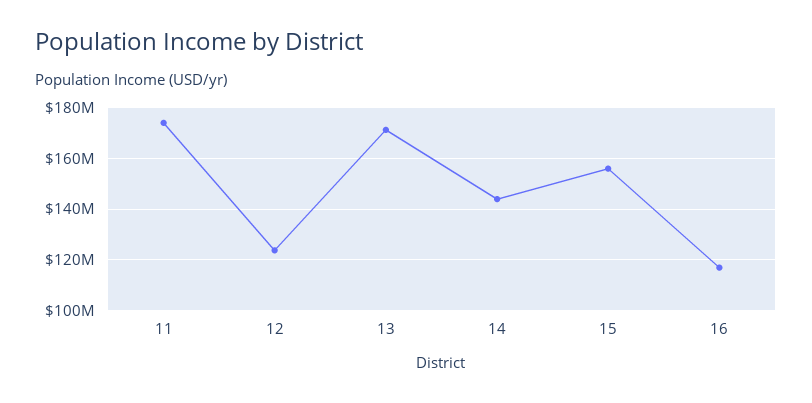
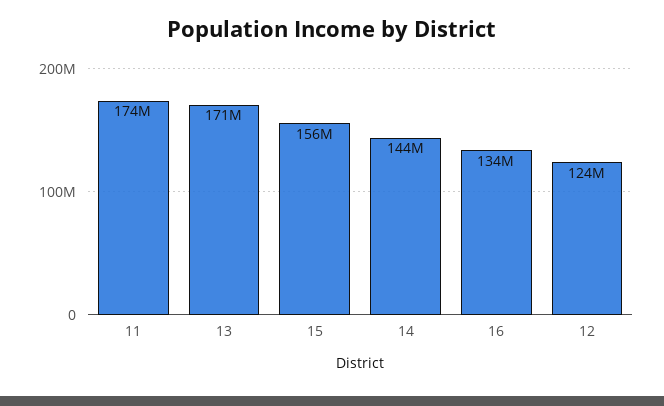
16: 117500000 -> 134000000

